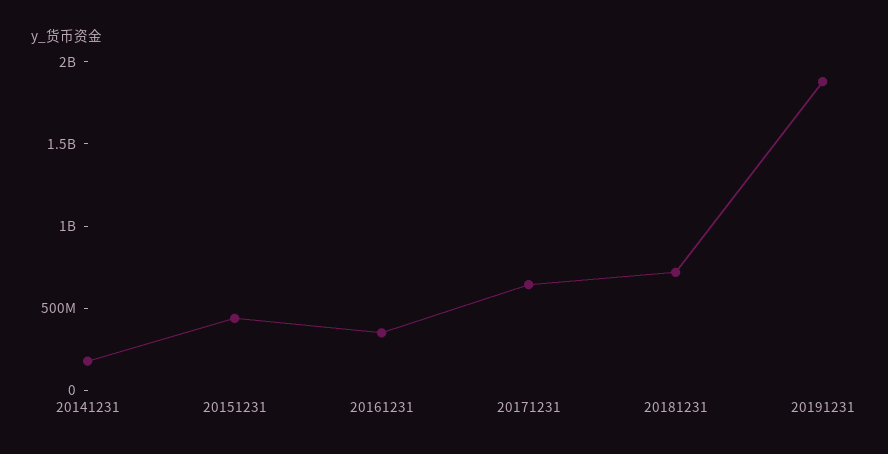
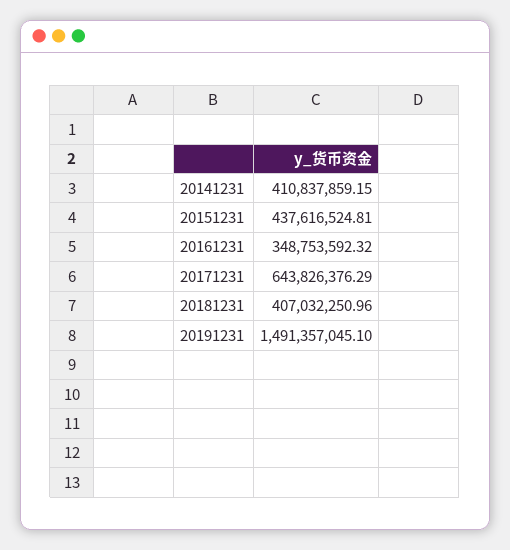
20141231: 200000000 -> 410837859.15
20181231: 700000000 -> 407032250.96
20191231: 1900000000 -> 1491357045.1

